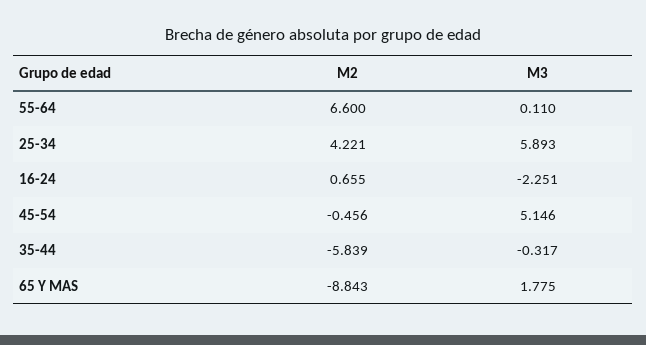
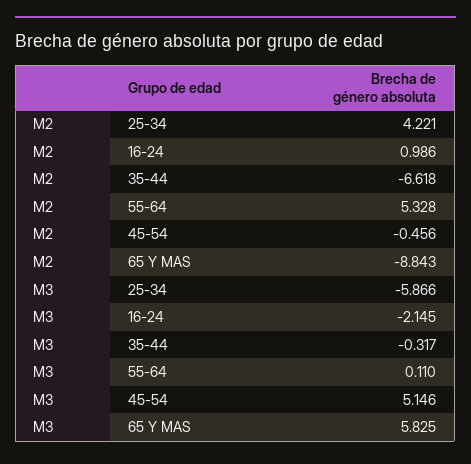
M2, 55-64: 6.6 -> 5.328
M3, 25-34: 5.893 -> -5.866
M2, 16-24: 0.655 -> 0.986
M3, 16-24: -2.251 -> -2.145
M2, 35-44: -5.839 -> -6.618
M3, 65 Y MAS: 1.775 -> 5.825

